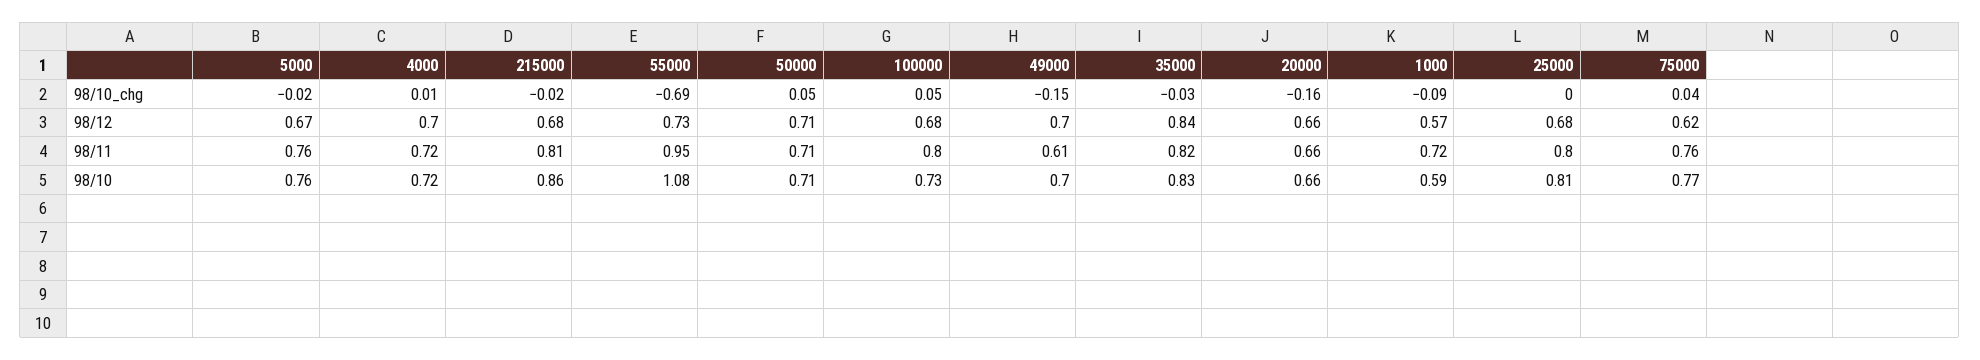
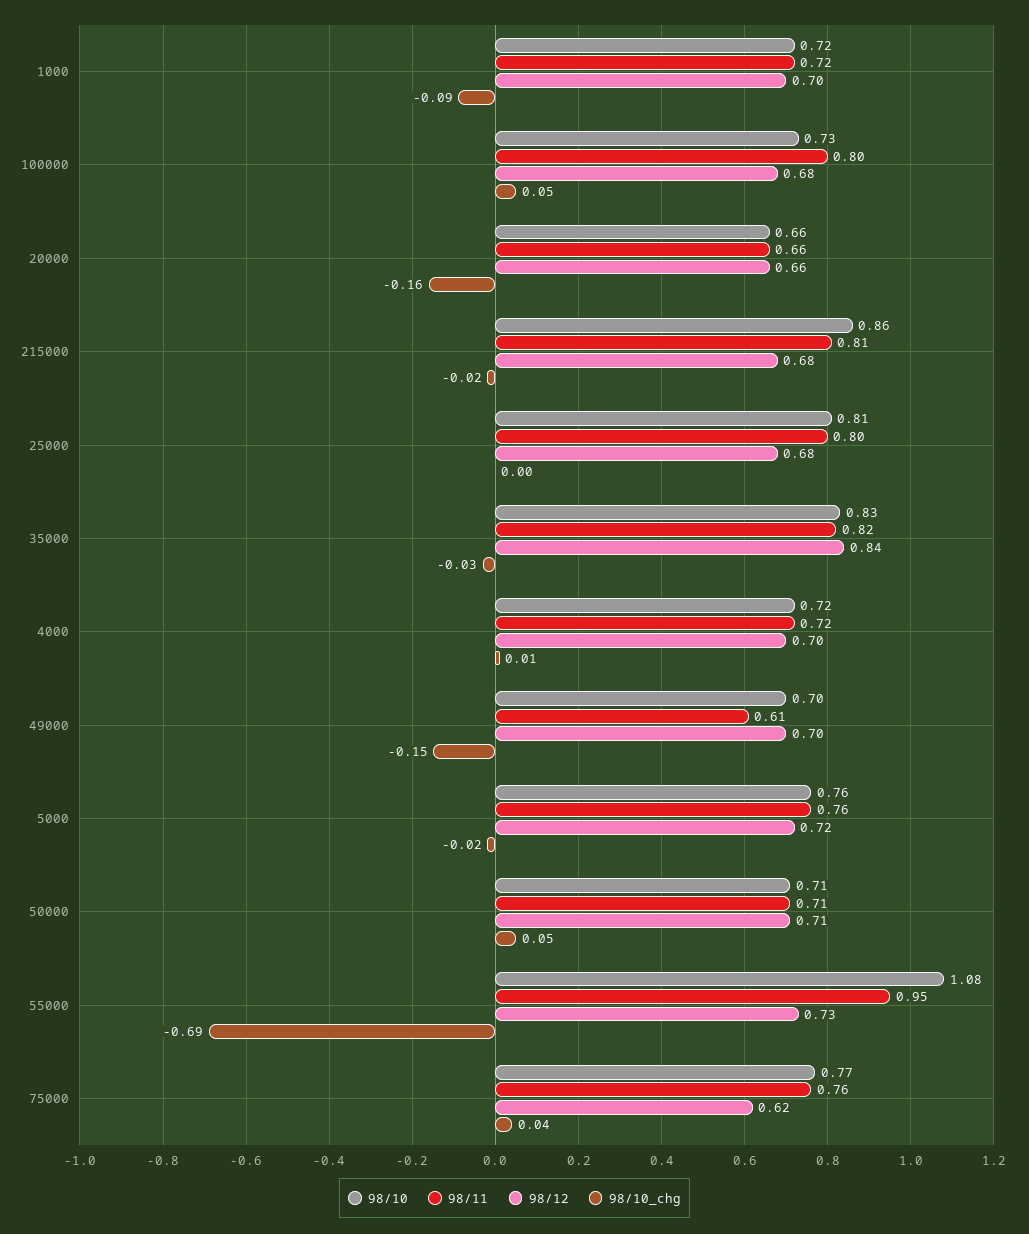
98/12, 5000: 0.67 -> 0.72
98/12, 1000: 0.57 -> 0.7
98/10, 1000: 0.59 -> 0.72

